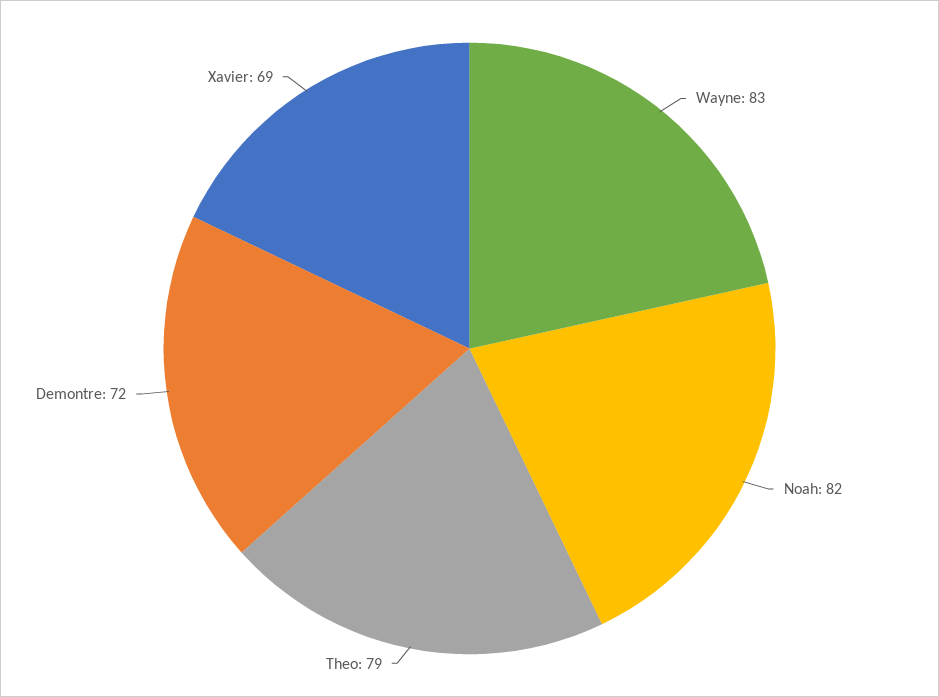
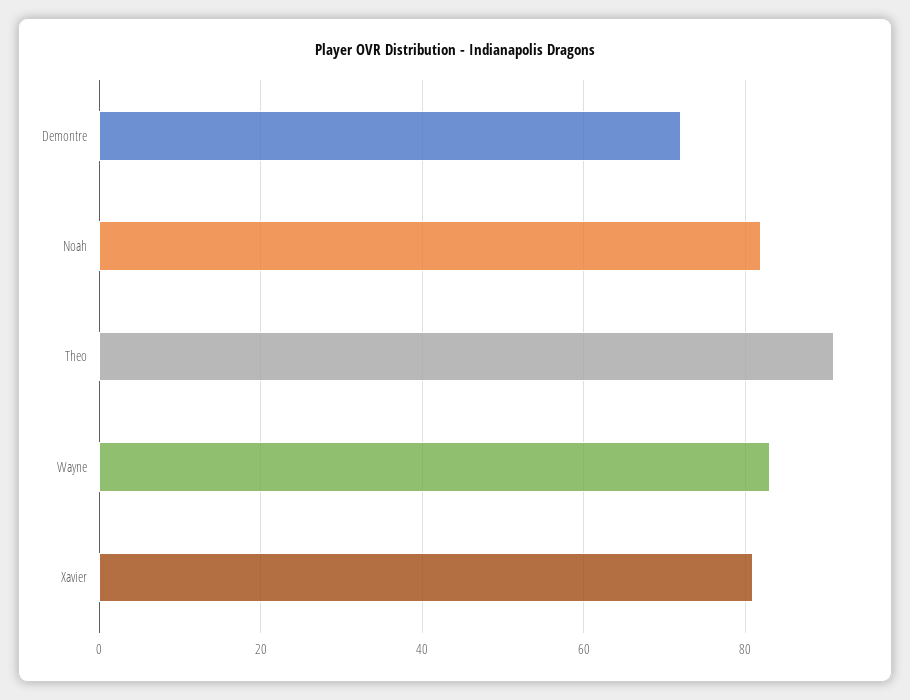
Theo: 79 -> 90
Xavier: 69 -> 80

